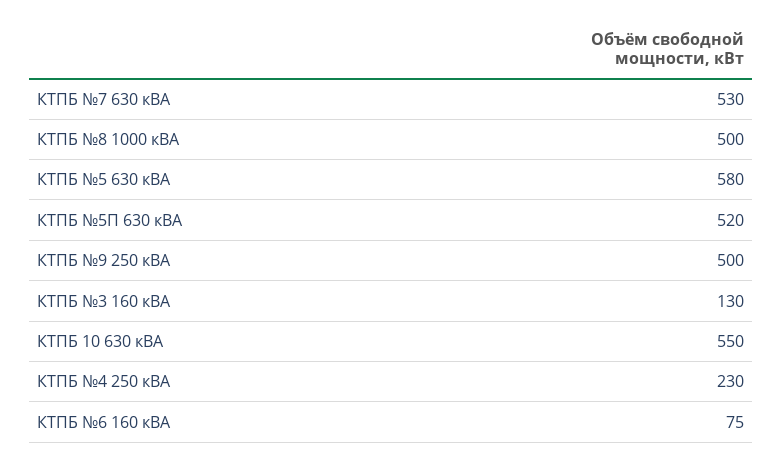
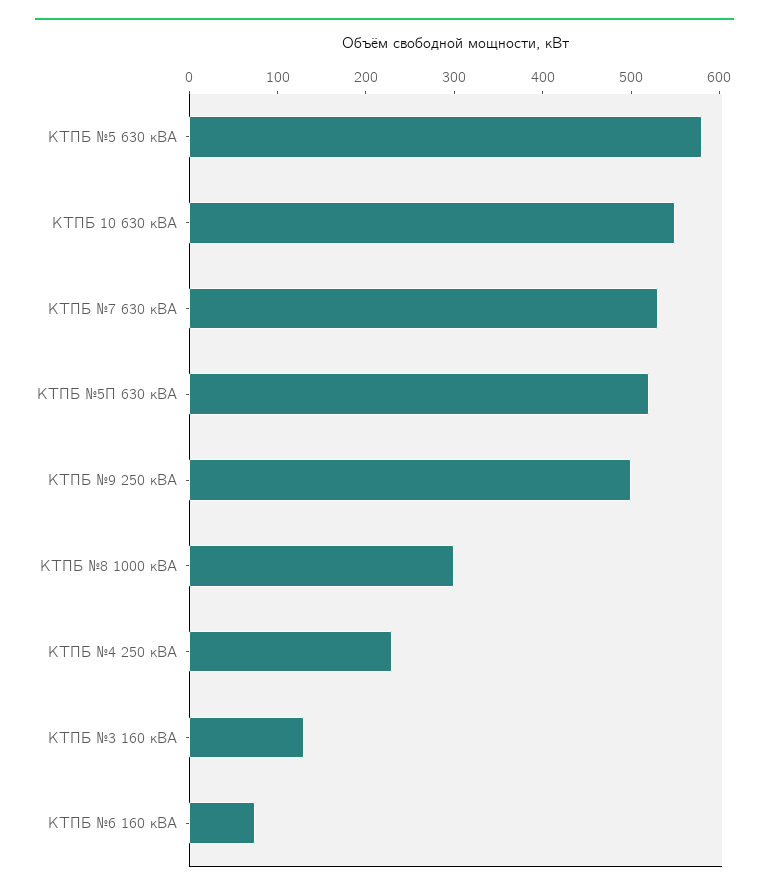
КТПБ №8 1000 кВА: 500 -> 300

